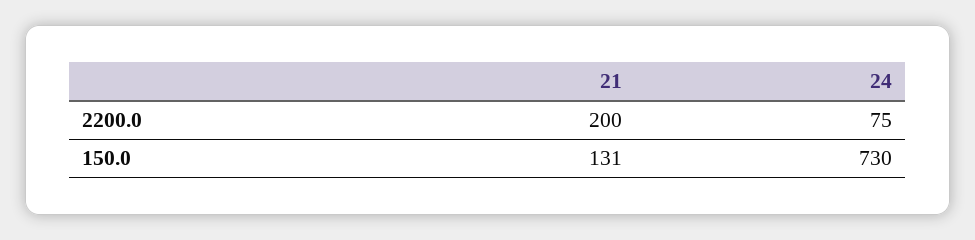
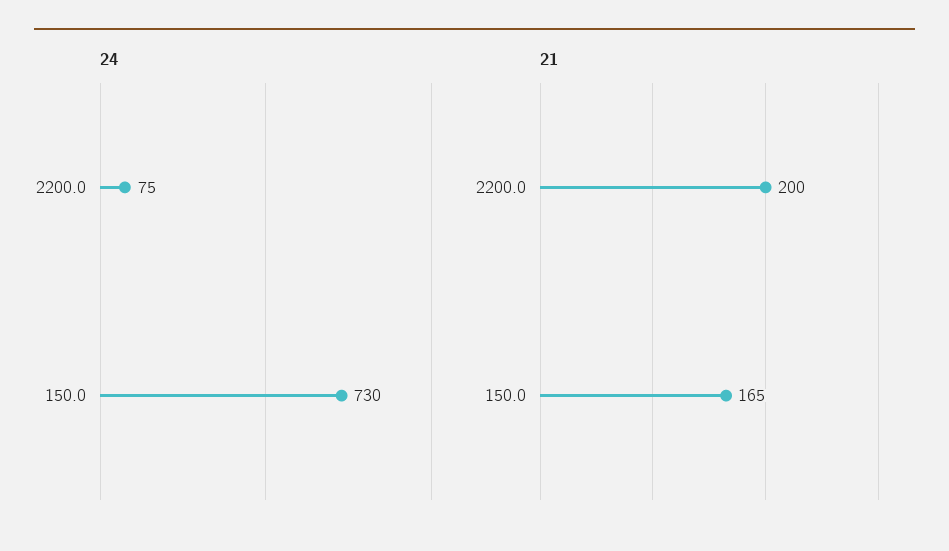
21, 150.0: 131 -> 165

